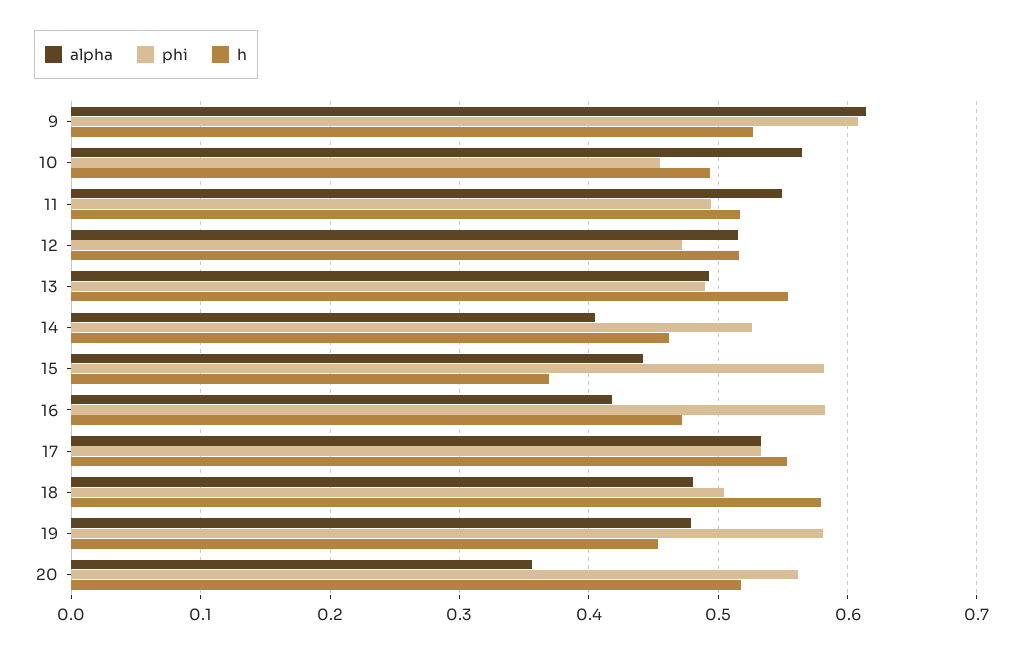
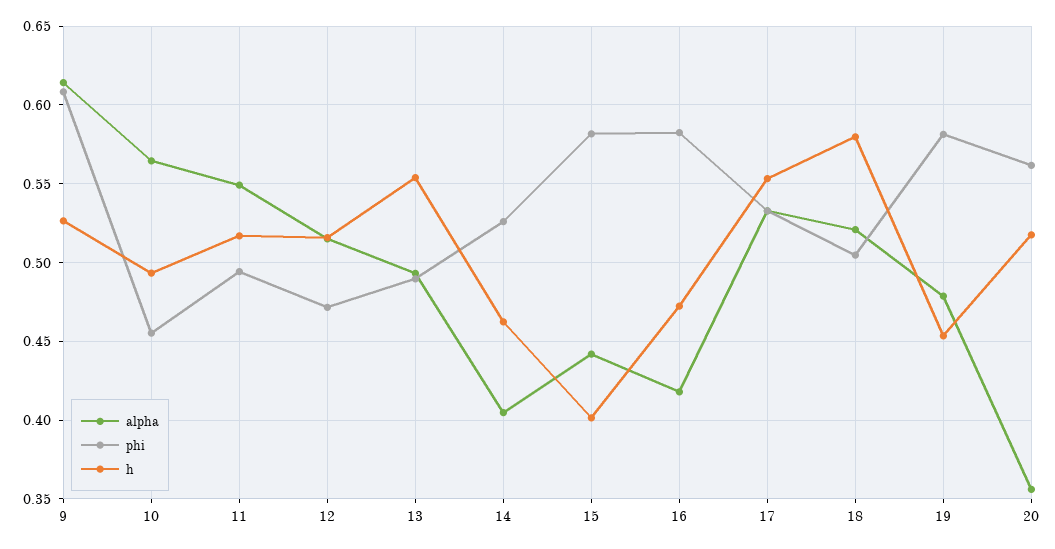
h, 15: 0.37 -> 0.4
alpha, 18: 0.48 -> 0.52

